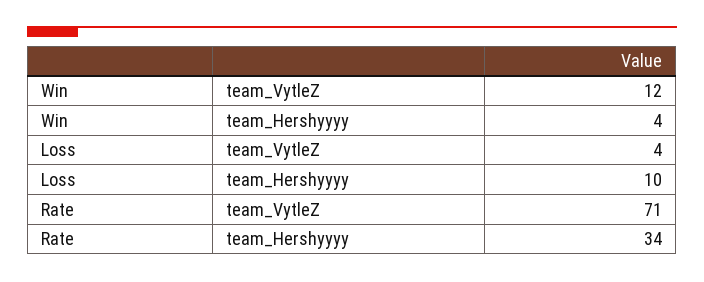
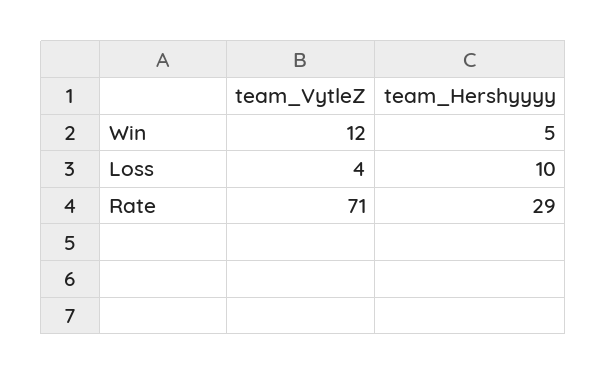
Win, team_Hershyyyy: 4 -> 5
Rate, team_Hershyyyy: 34 -> 29

